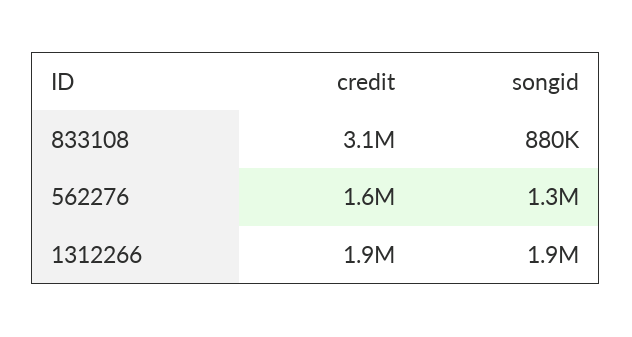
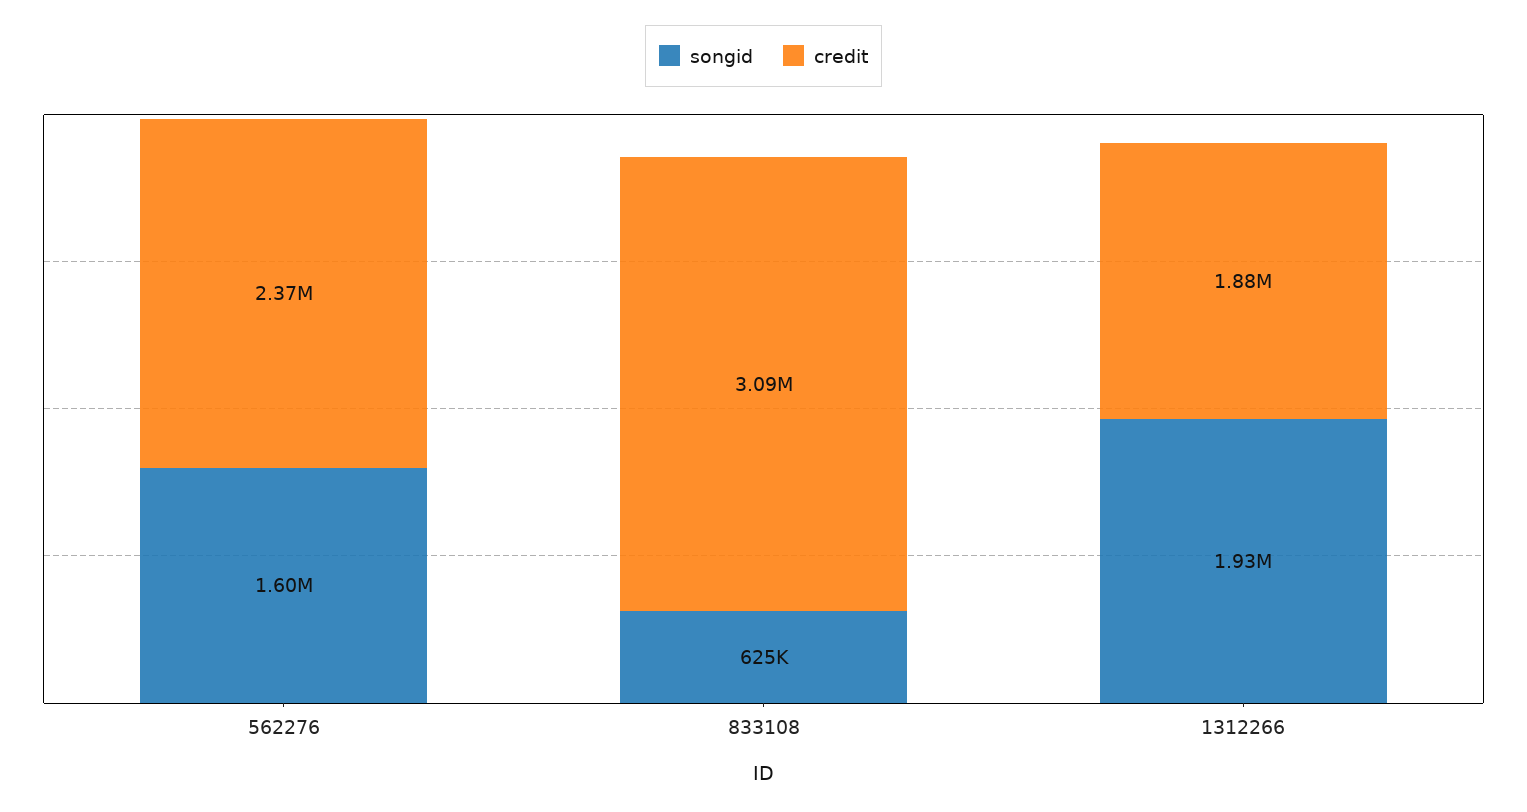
songid, 833108: 880000 -> 625000
credit, 562276: 1600000 -> 2370000
songid, 562276: 1300000 -> 1600000

